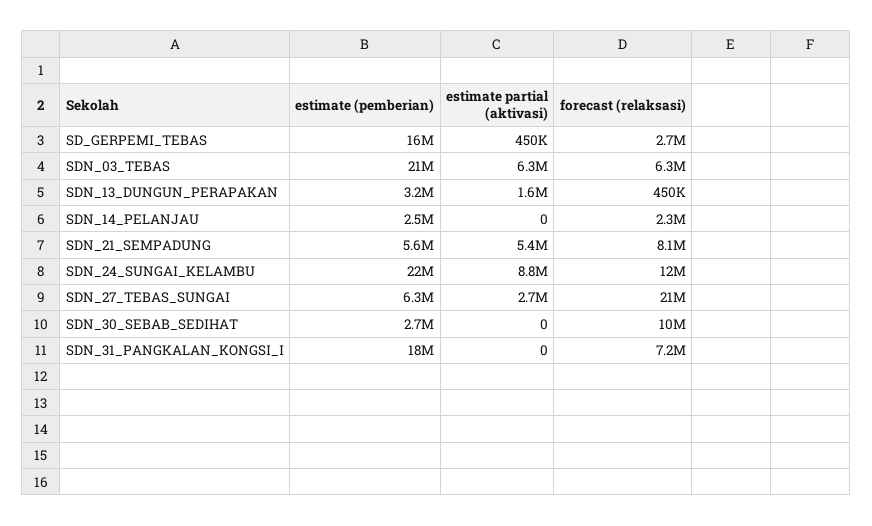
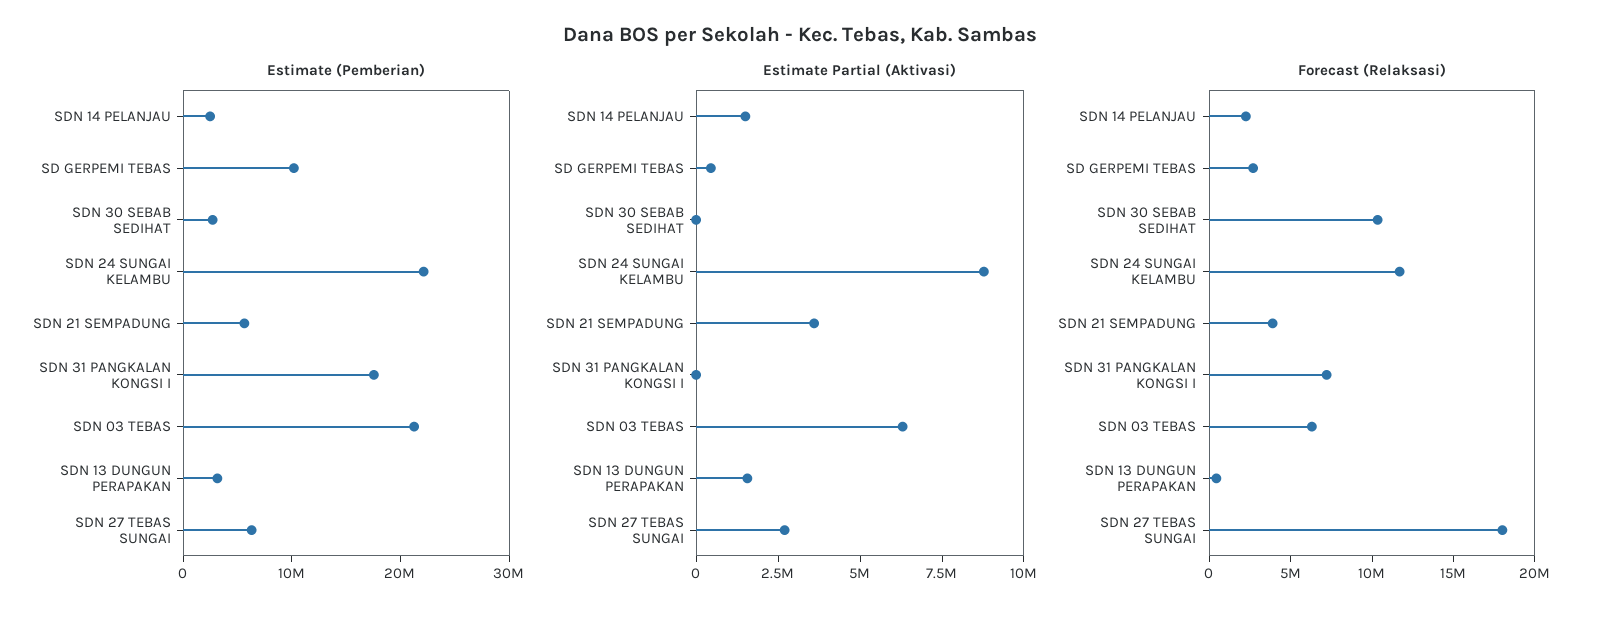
estimate (pemberian), SD_GERPEMI_TEBAS: 16000000 -> 10000000
estimate partial (aktivasi), SDN_14_PELANJAU: 0 -> 1500000
estimate partial (aktivasi), SDN_21_SEMPADUNG: 5400000 -> 3500000
forecast (relaksasi), SDN_21_SEMPADUNG: 8100000 -> 4000000
forecast (relaksasi), SDN_27_TEBAS_SUNGAI: 21000000 -> 18000000

